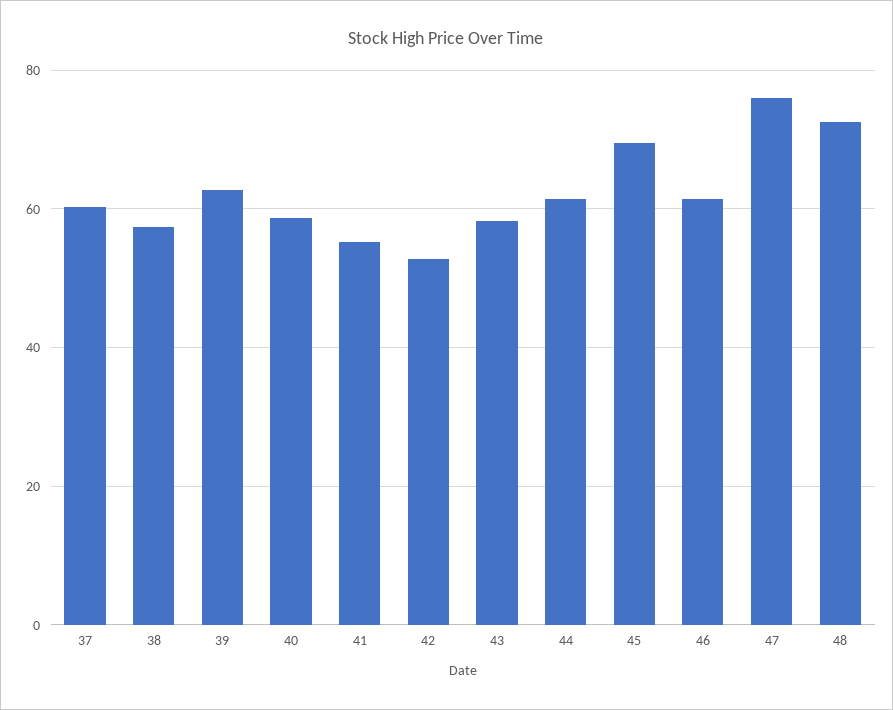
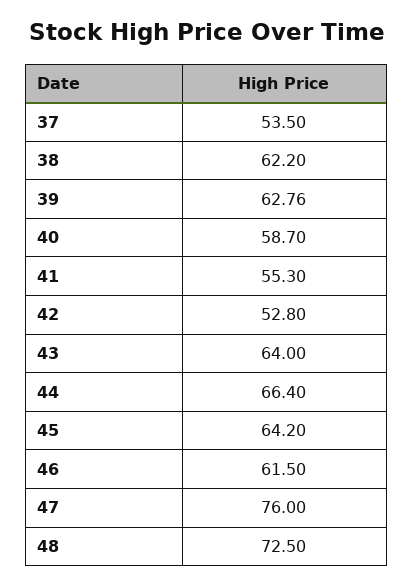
37: 60 -> 53.5
38: 58 -> 62.2
43: 58 -> 64
44: 62 -> 66.4
45: 70 -> 64.2

